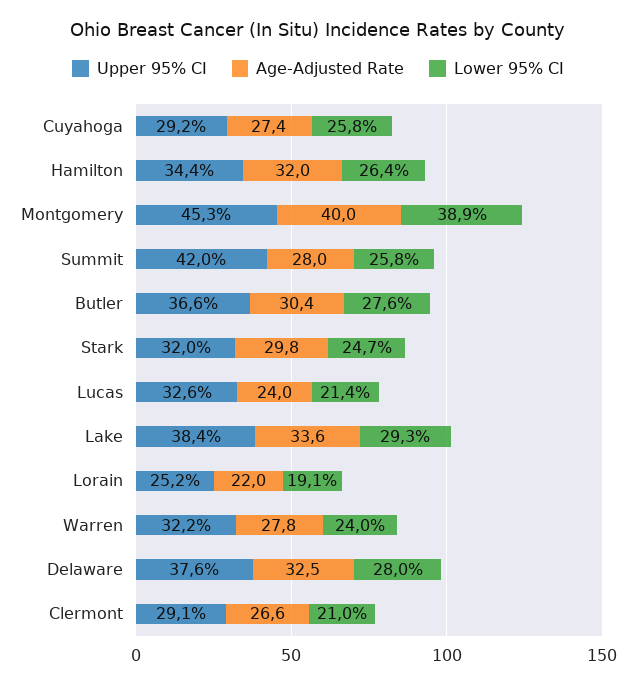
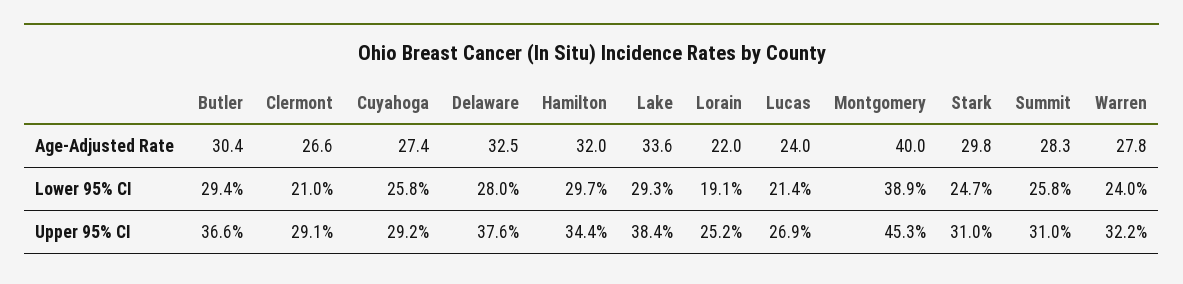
Lower 95% CI, Hamilton: 26.4 -> 29.7
Upper 95% CI, Summit: 42 -> 31
Age-Adjusted Rate, Summit: 28 -> 28.3
Lower 95% CI, Butler: 27.6 -> 29.4
Upper 95% CI, Stark: 32 -> 31
Upper 95% CI, Lucas: 32.6 -> 26.9

